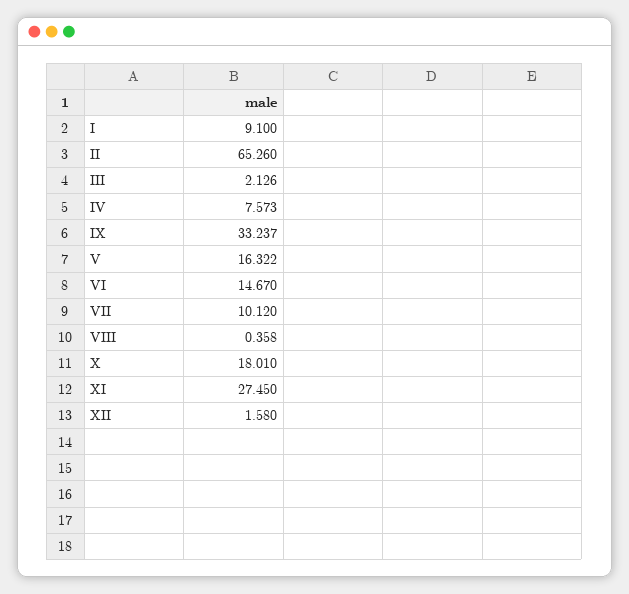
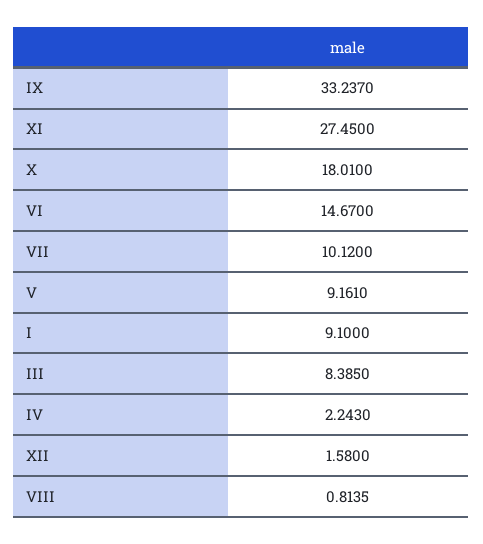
II: 65.26 -> none
III: 2.126 -> 8.385
IV: 7.573 -> 2.243
V: 16.322 -> 9.161
VIII: 0.358 -> 0.8135

